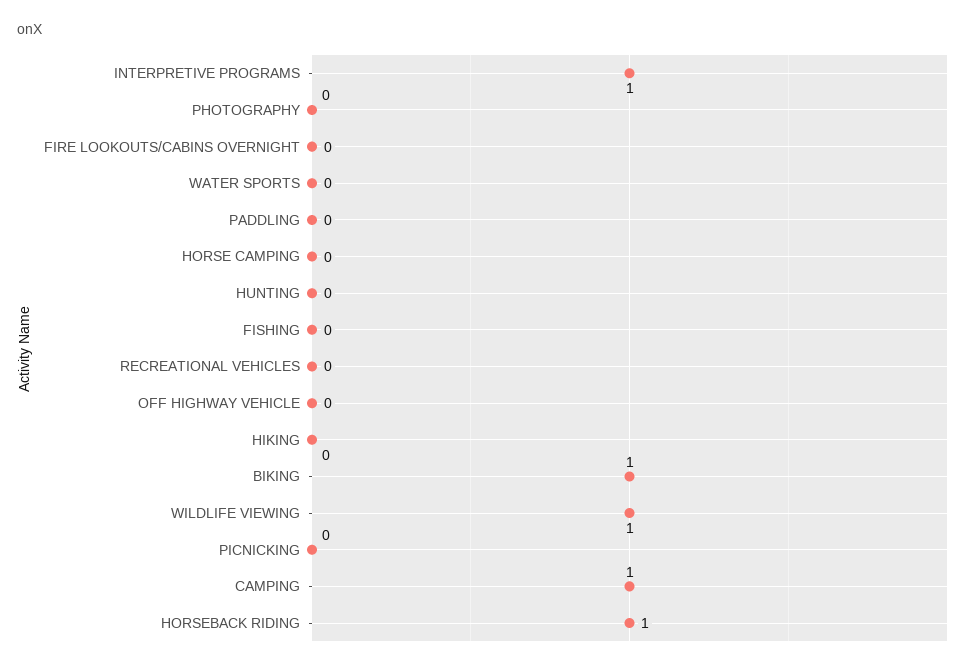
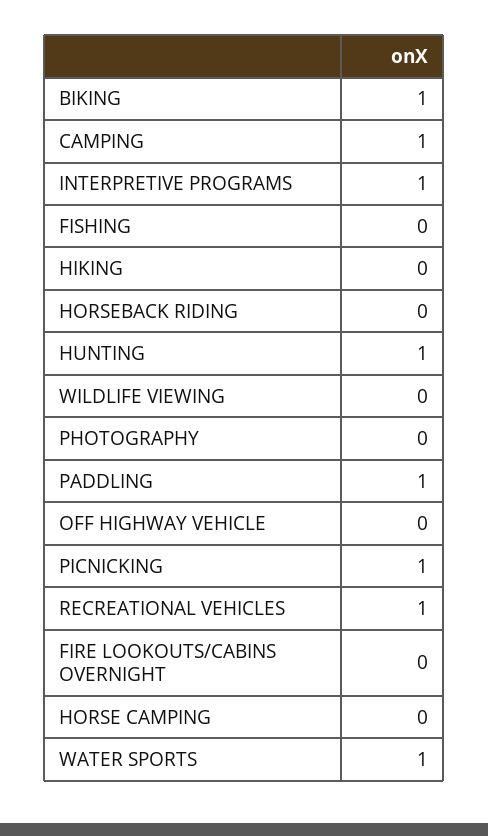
WATER SPORTS: 0 -> 1
PADDLING: 0 -> 1
HUNTING: 0 -> 1
RECREATIONAL VEHICLES: 0 -> 1
WILDLIFE VIEWING: 1 -> 0
PICNICKING: 0 -> 1
HORSEBACK RIDING: 1 -> 0

